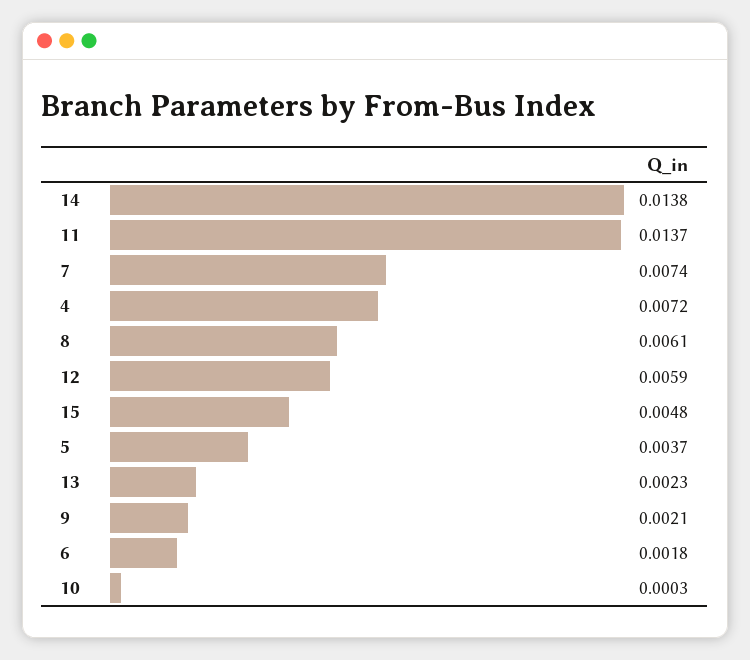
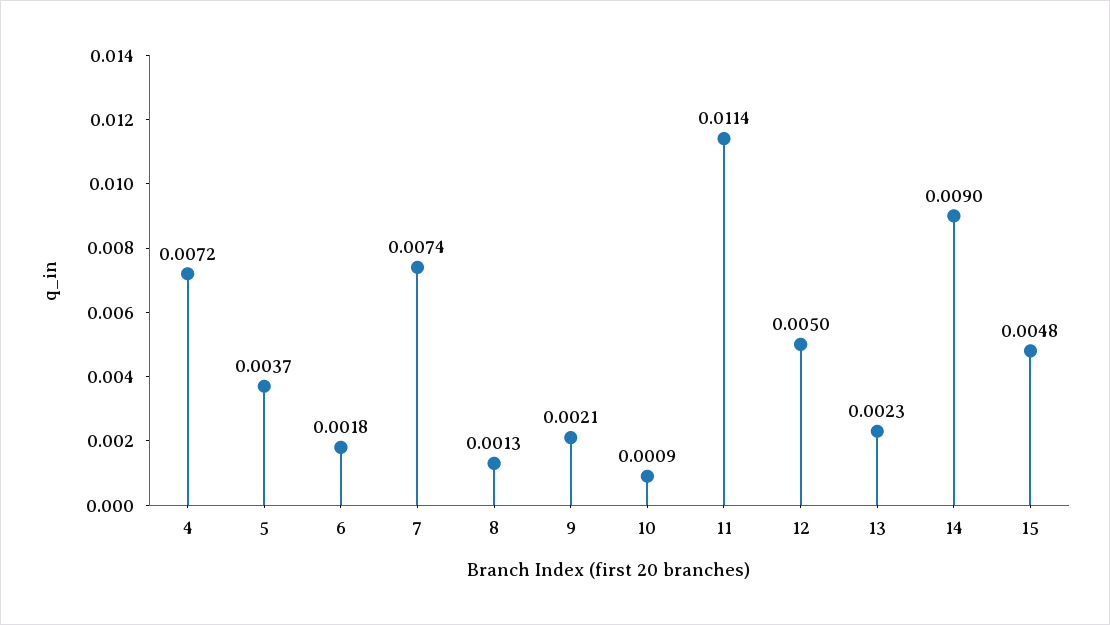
14: 0.0138 -> 0.009
11: 0.0137 -> 0.0114
8: 0.0061 -> 0.0013
12: 0.0059 -> 0.005
10: 0.0003 -> 0.0009

